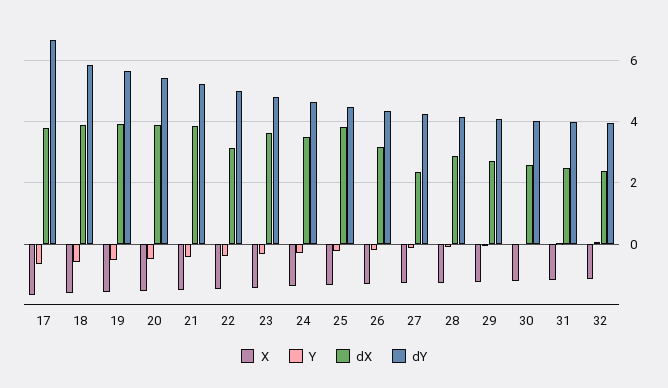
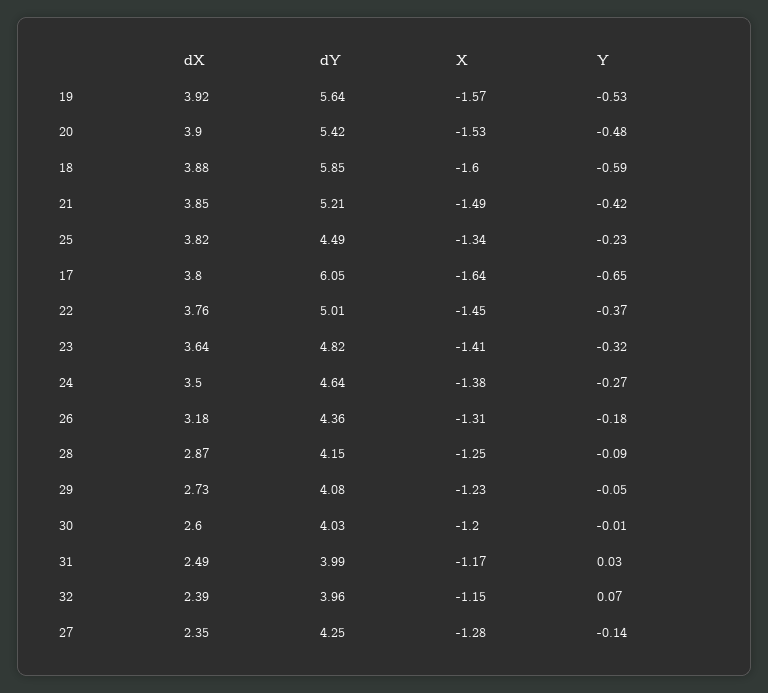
dY, 17: 6.6 -> 6.05
dX, 22: 3.2 -> 3.76

